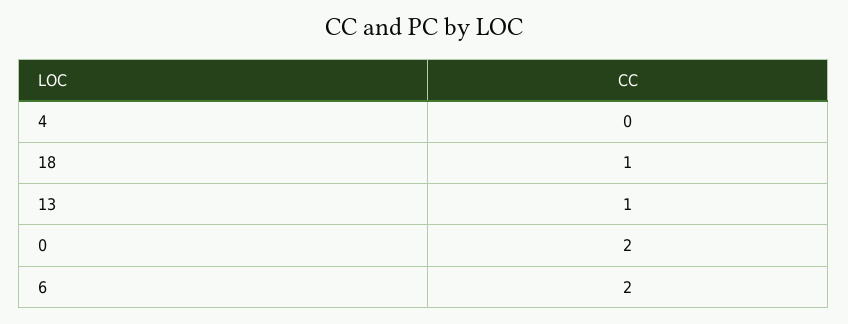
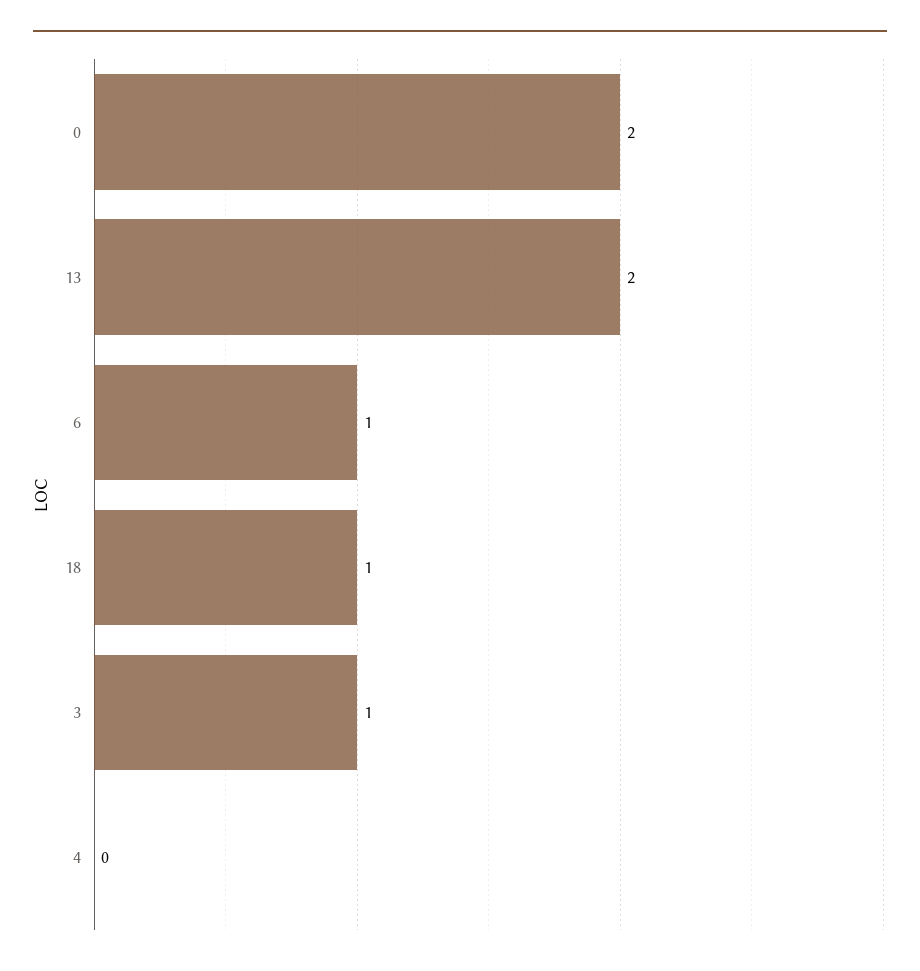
13: 1 -> 2
6: 2 -> 1
3: none -> 1

